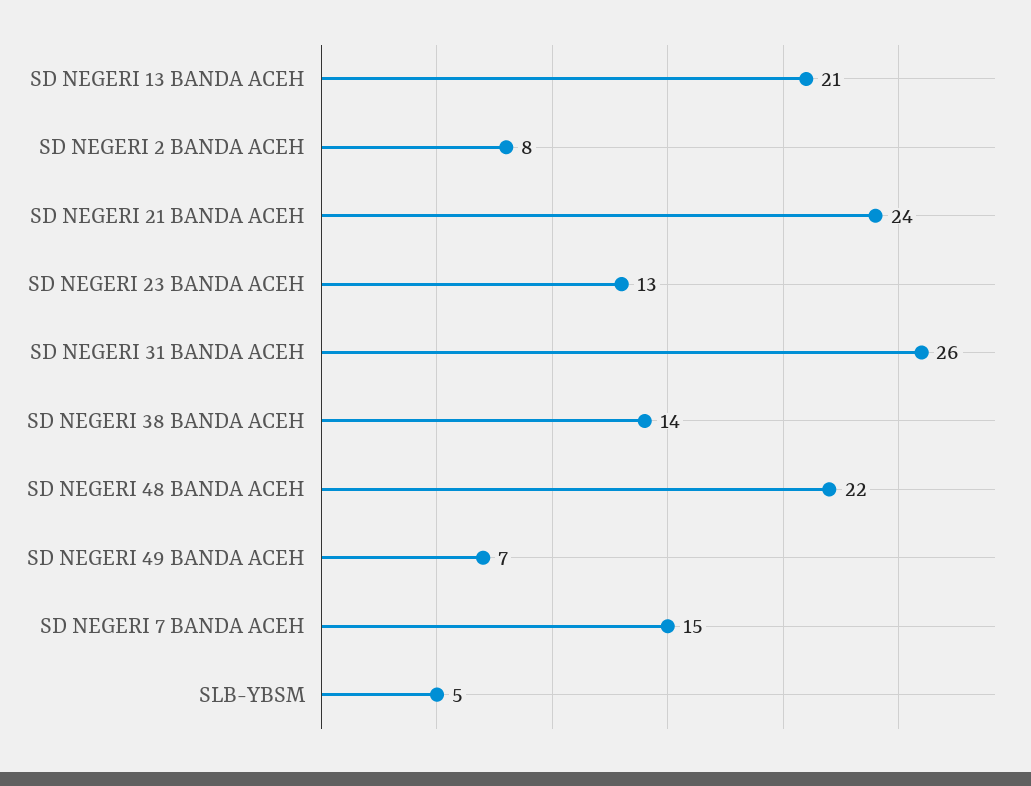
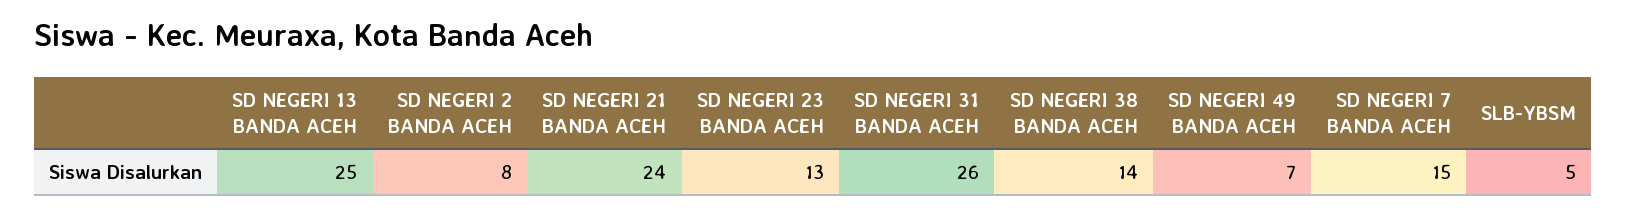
SD NEGERI 13 BANDA ACEH: 21 -> 25
SD NEGERI 48 BANDA ACEH: 22 -> none

